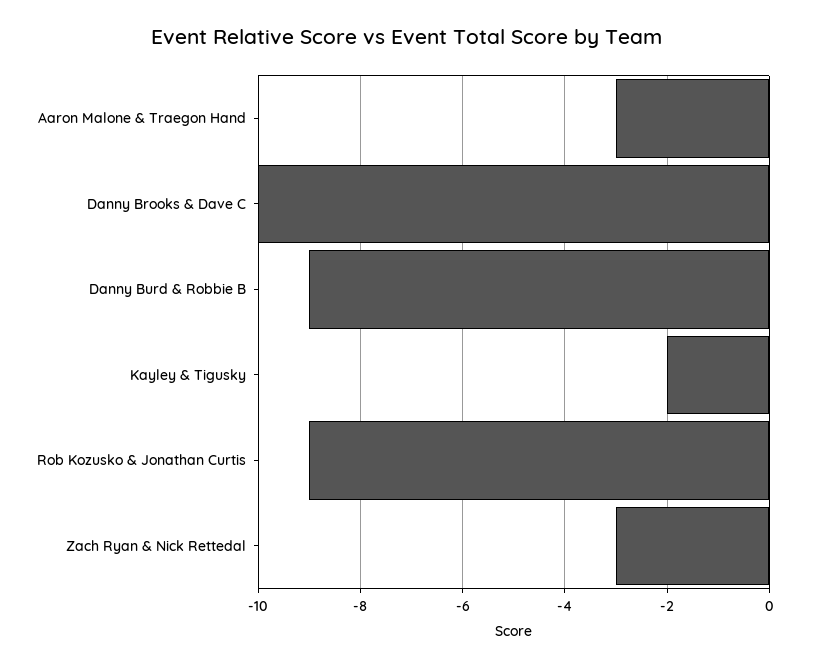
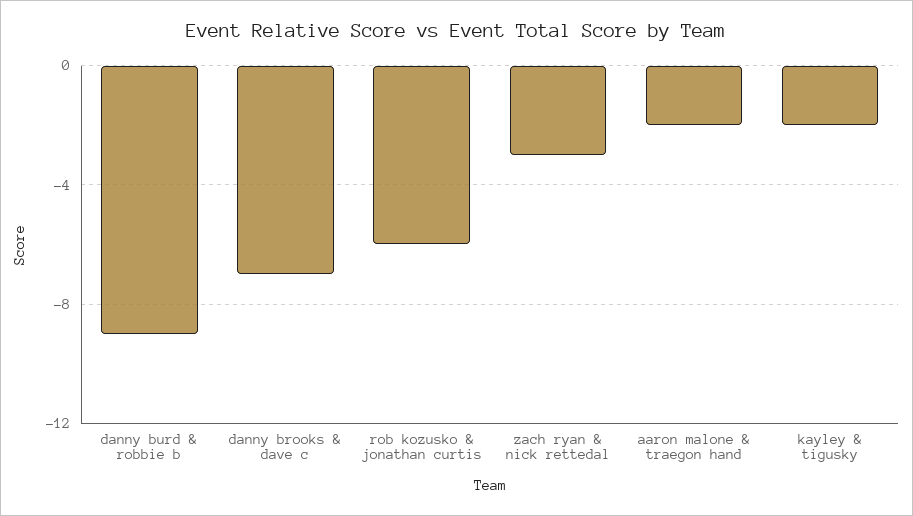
Aaron Malone & Traegon Hand: -3 -> -2
Danny Brooks & Dave C: -10 -> -7
Rob Kozusko & Jonathan Curtis: -9 -> -6

